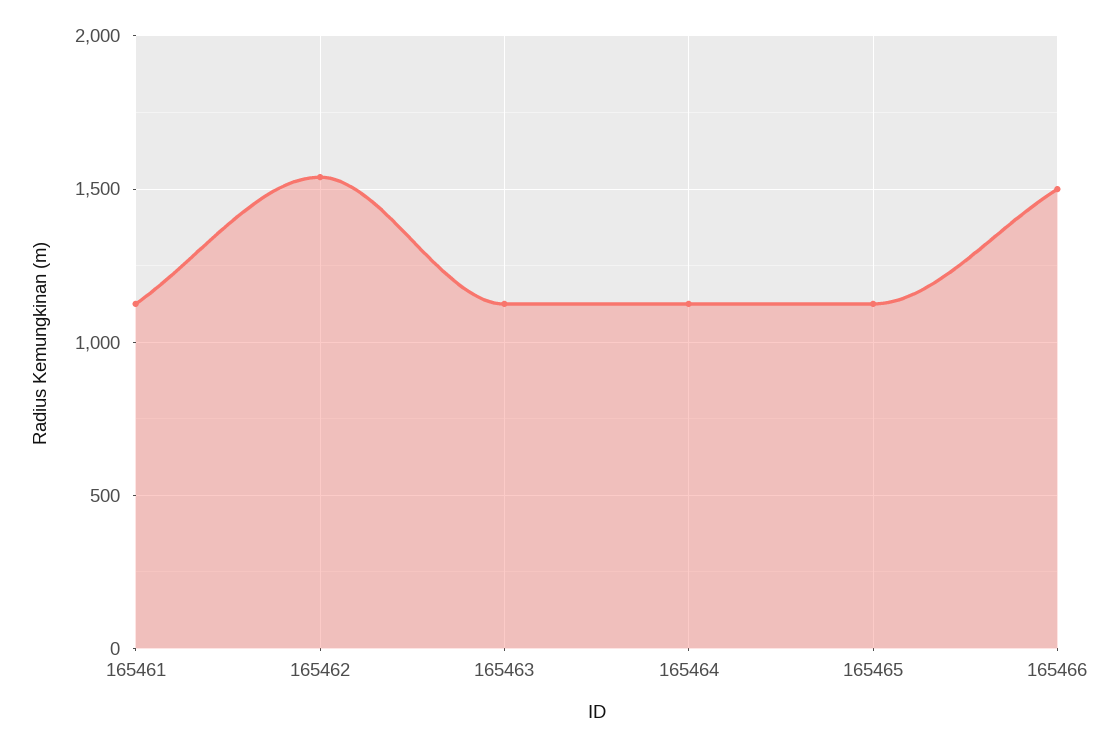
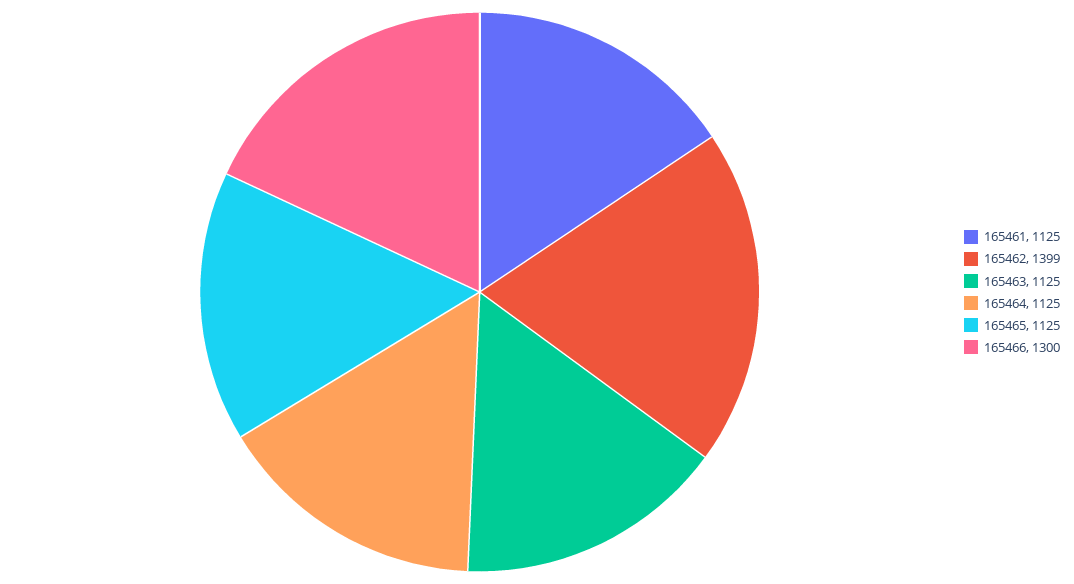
165462: 1550 -> 1399
165466: 1500 -> 1300

